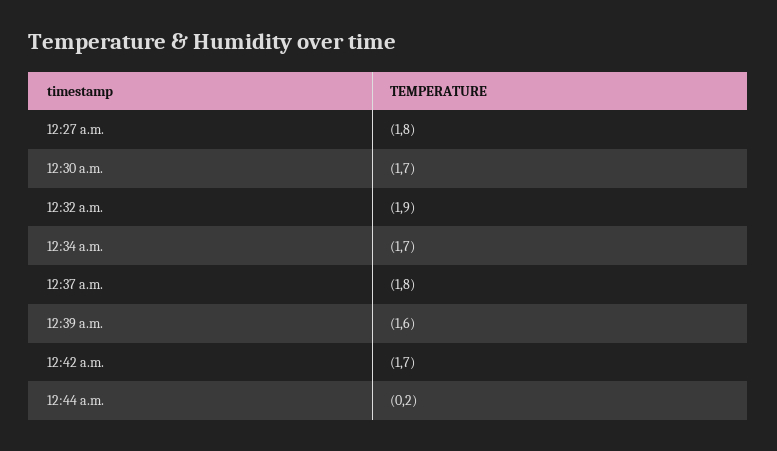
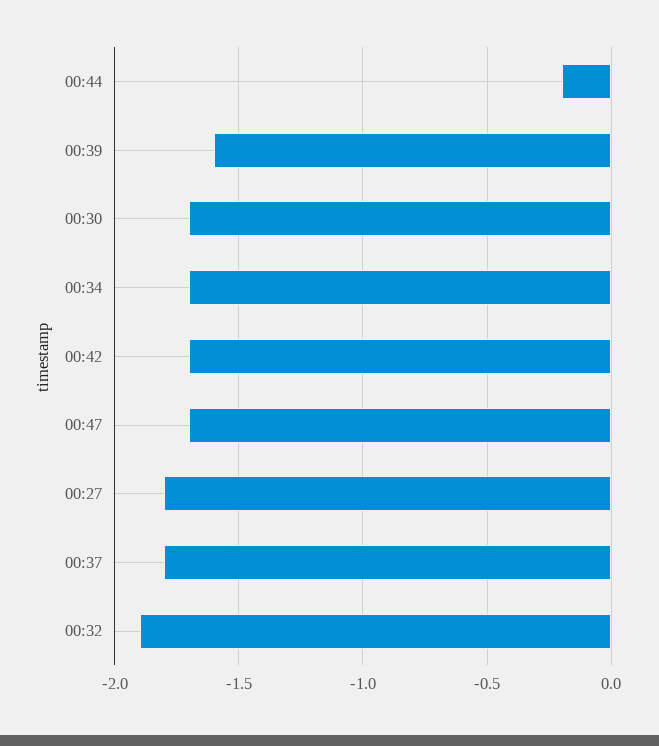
00:47: none -> -1.7

